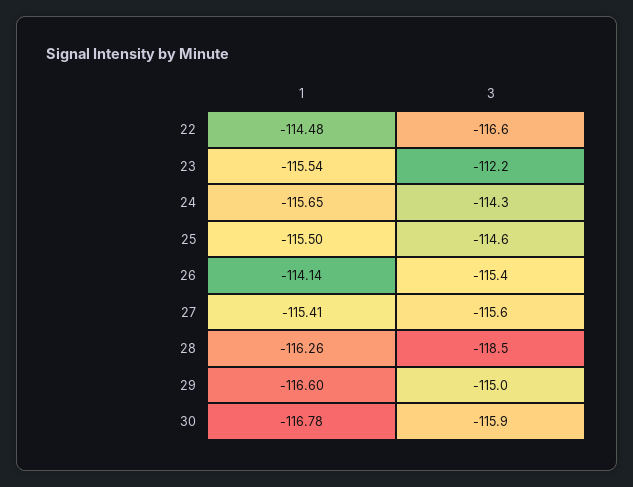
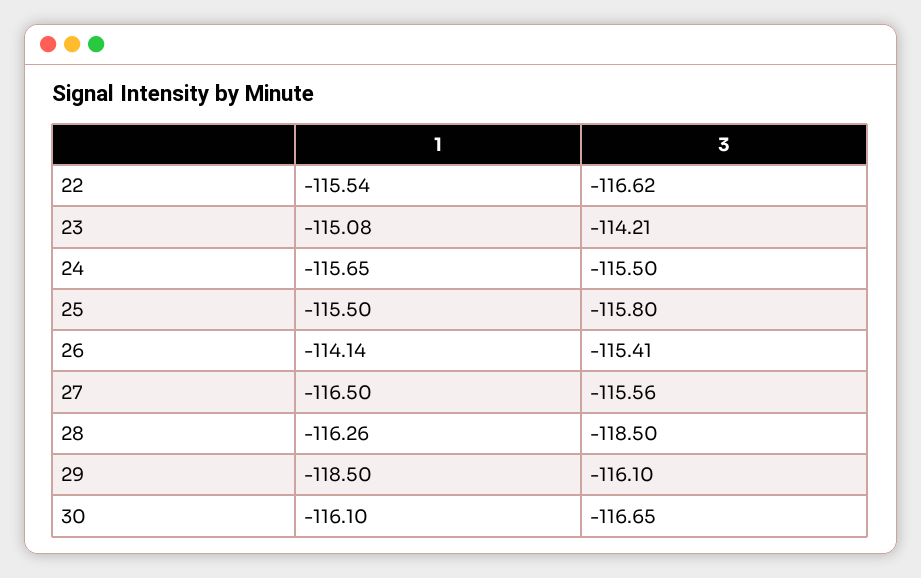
1, 22: -114.48 -> -115.54
1, 23: -115.54 -> -115.08
3, 23: -112.2 -> -114.21
3, 24: -114.3 -> -115.5
3, 25: -114.6 -> -115.8
1, 27: -115.41 -> -116.5
1, 29: -116.6 -> -118.5
3, 29: -115 -> -116.1
1, 30: -116.78 -> -116.1
3, 30: -115.9 -> -116.65

